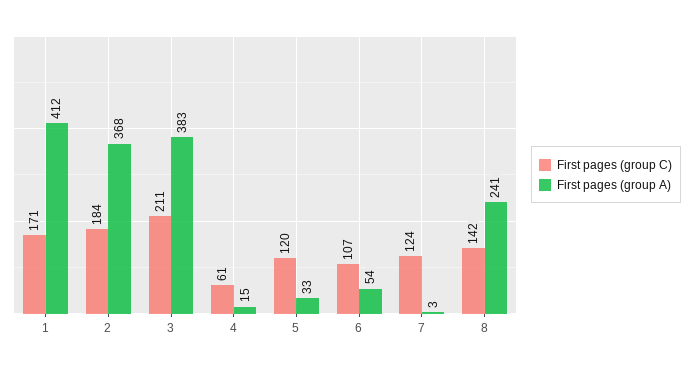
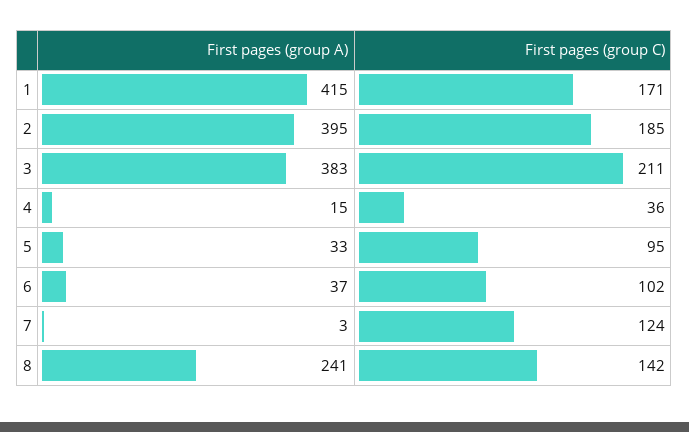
First pages (group A), 1: 412 -> 415
First pages (group C), 2: 184 -> 185
First pages (group A), 2: 368 -> 395
First pages (group C), 4: 61 -> 36
First pages (group C), 5: 120 -> 95
First pages (group C), 6: 107 -> 102
First pages (group A), 6: 54 -> 37

